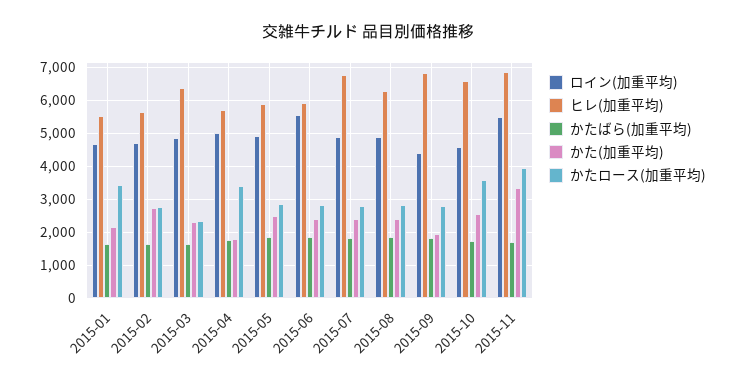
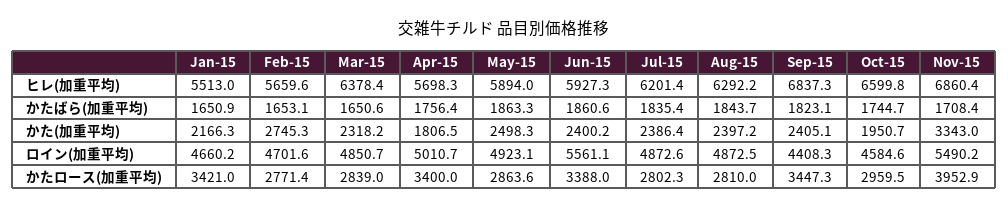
かたロース(加重平均), 2015-03: 2400 -> 2839
かたロース(加重平均), 2015-06: 2800 -> 3388
ヒレ(加重平均), 2015-07: 6800 -> 6201.4
かた(加重平均), 2015-09: 2000 -> 2405.1
かたロース(加重平均), 2015-09: 2800 -> 3447.3
かた(加重平均), 2015-10: 2600 -> 1950.7
かたロース(加重平均), 2015-10: 3600 -> 2959.5

